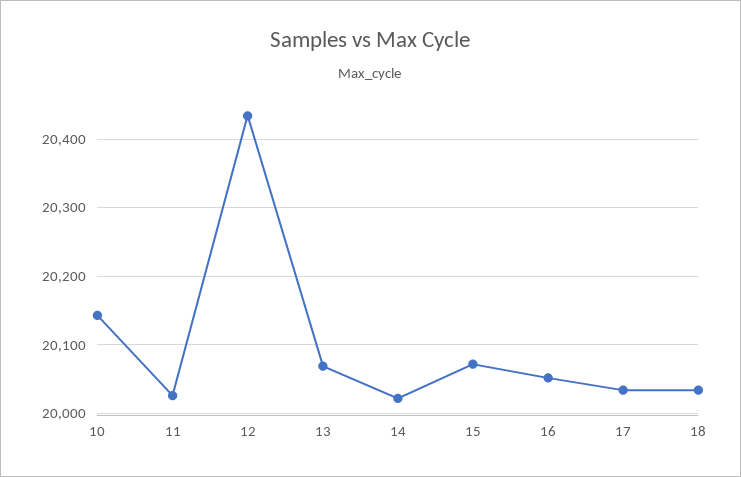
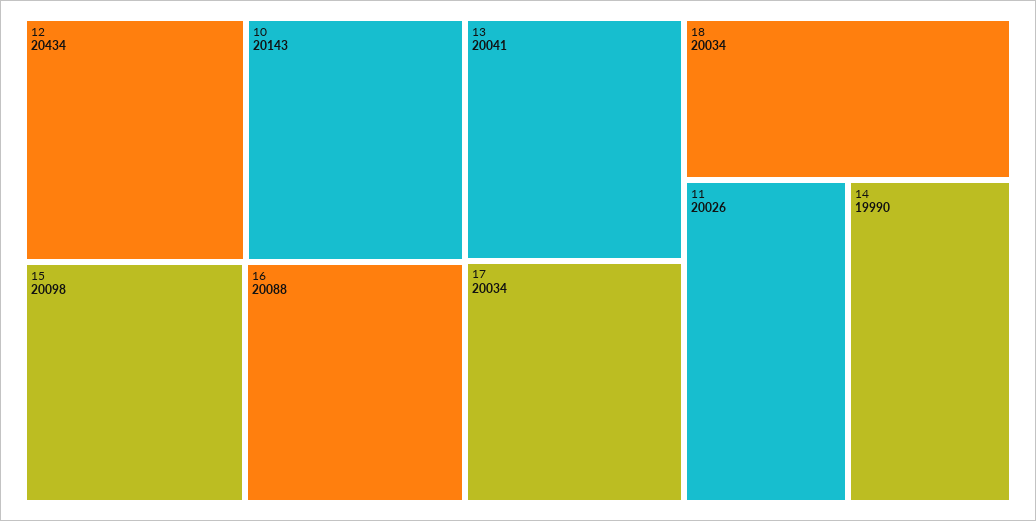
13: 20070 -> 20041
14: 20020 -> 19990
15: 20070 -> 20098
16: 20050 -> 20088

